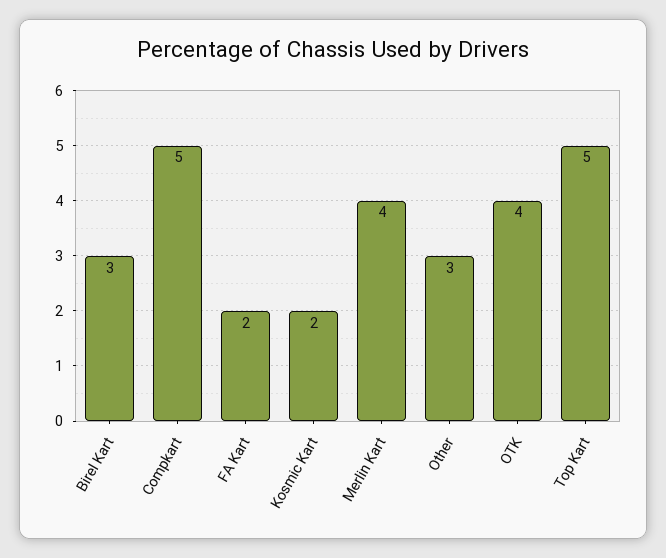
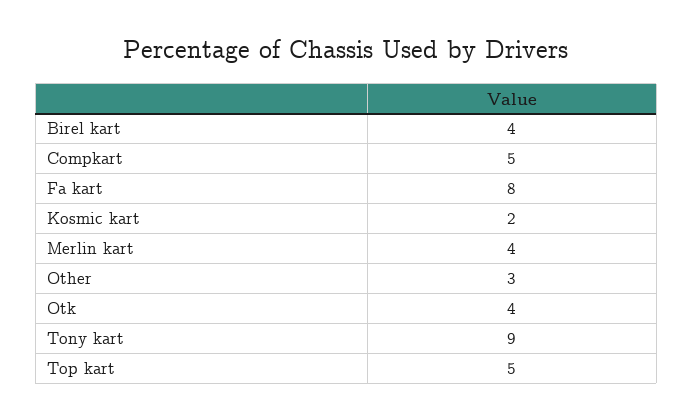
Birel Kart: 3 -> 4
FA Kart: 2 -> 8
Tony kart: none -> 9

